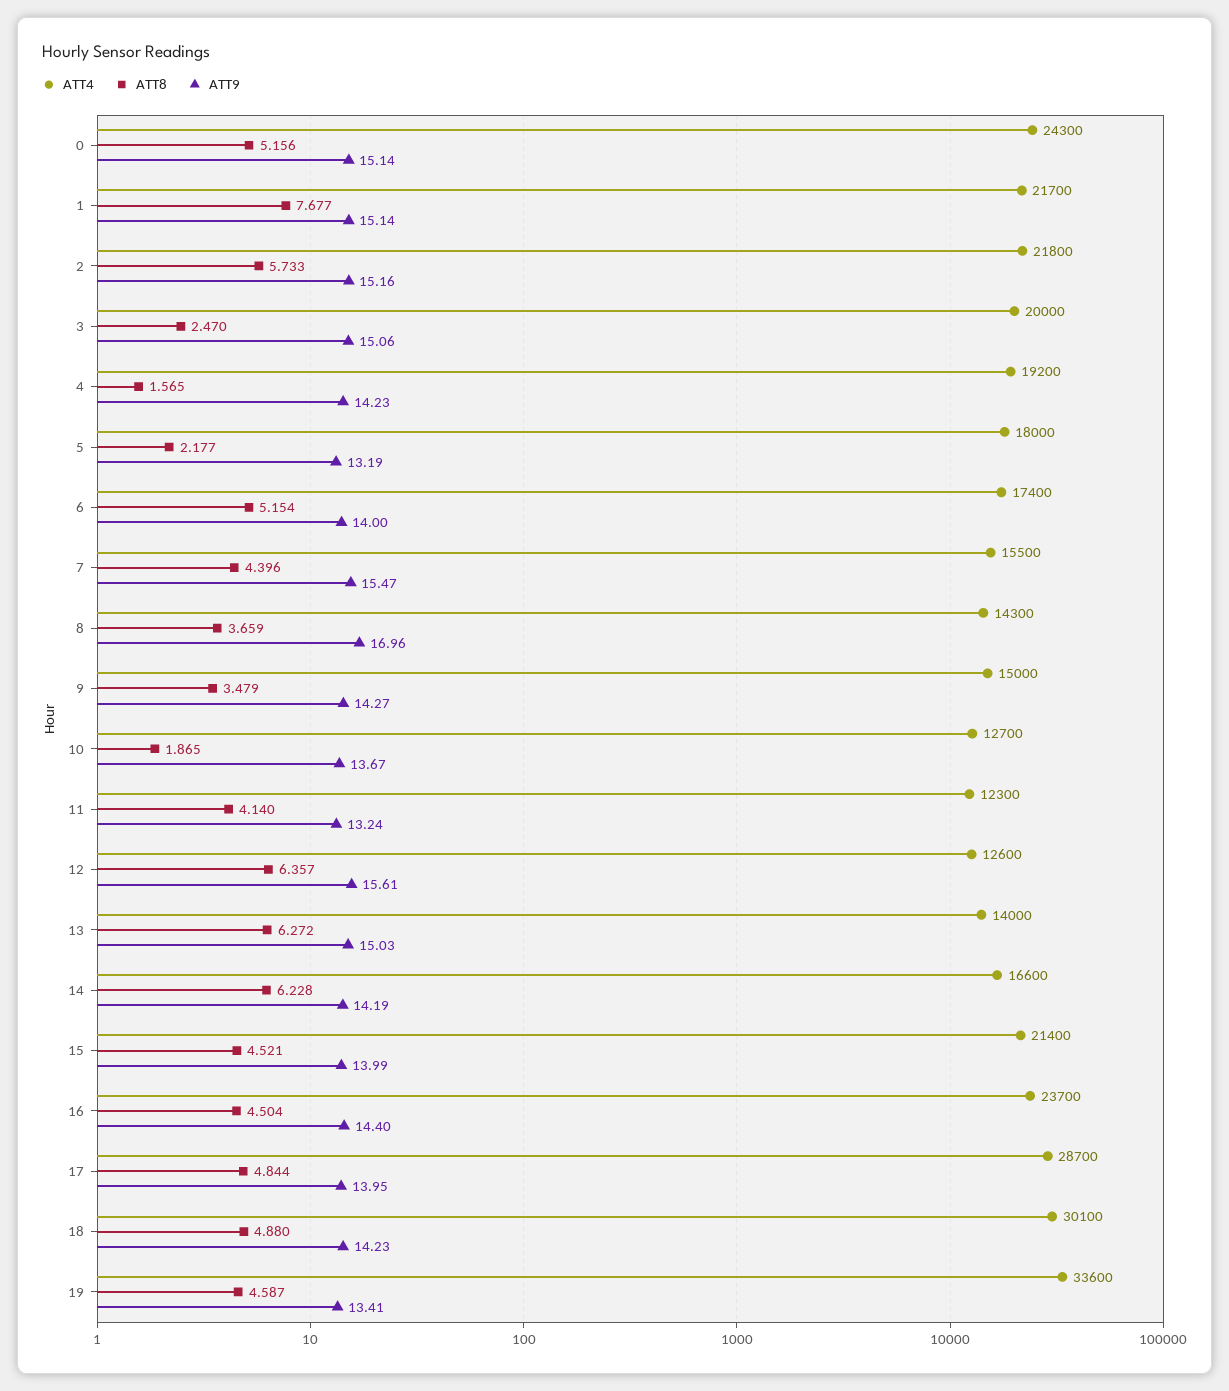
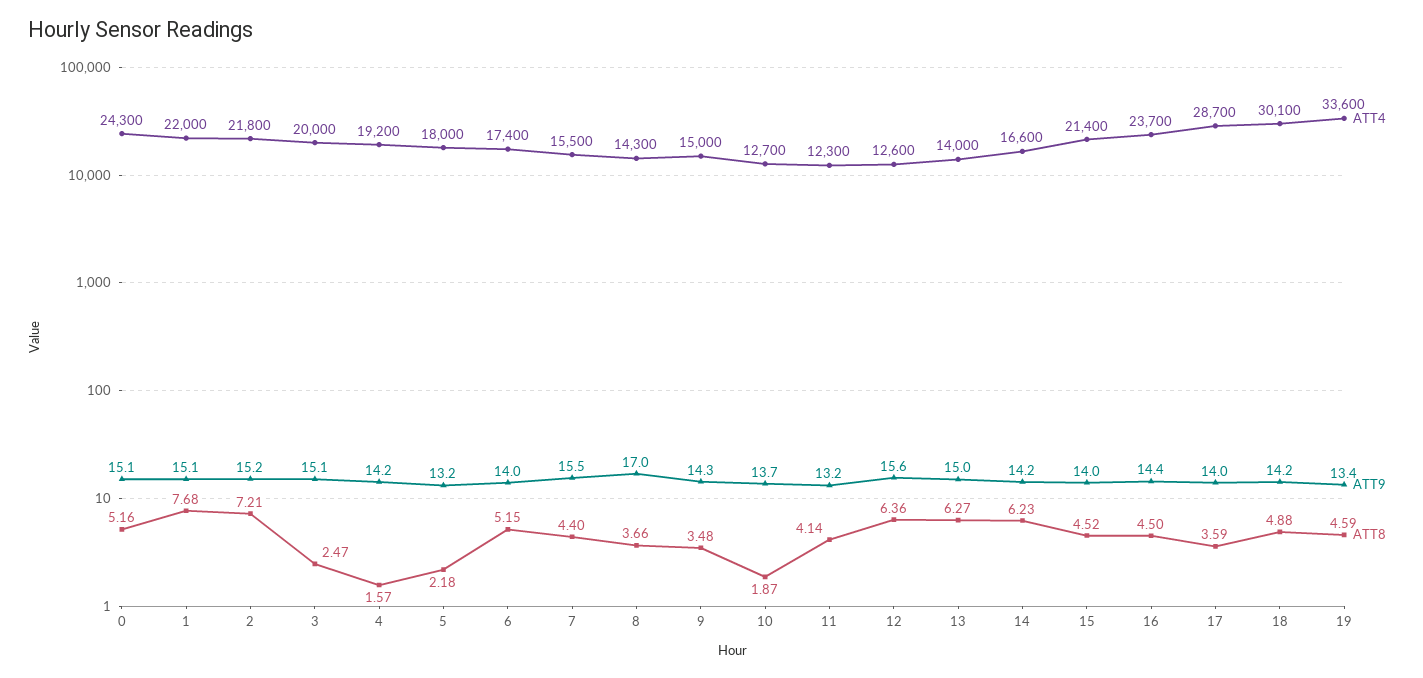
ATT4, 1: 21700 -> 22000
ATT8, 2: 5.733 -> 7.21
ATT8, 17: 4.844 -> 3.59

